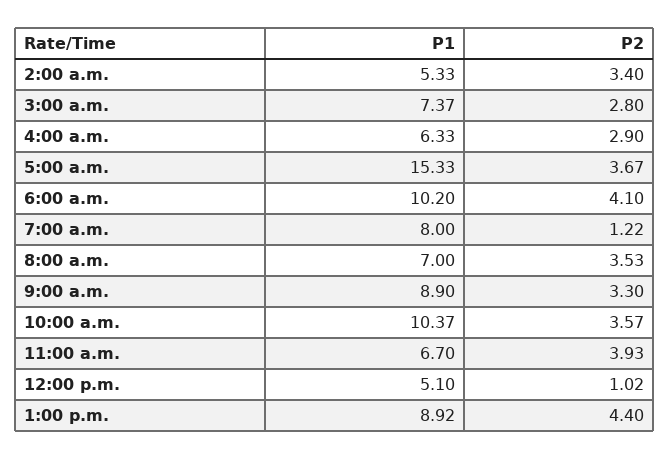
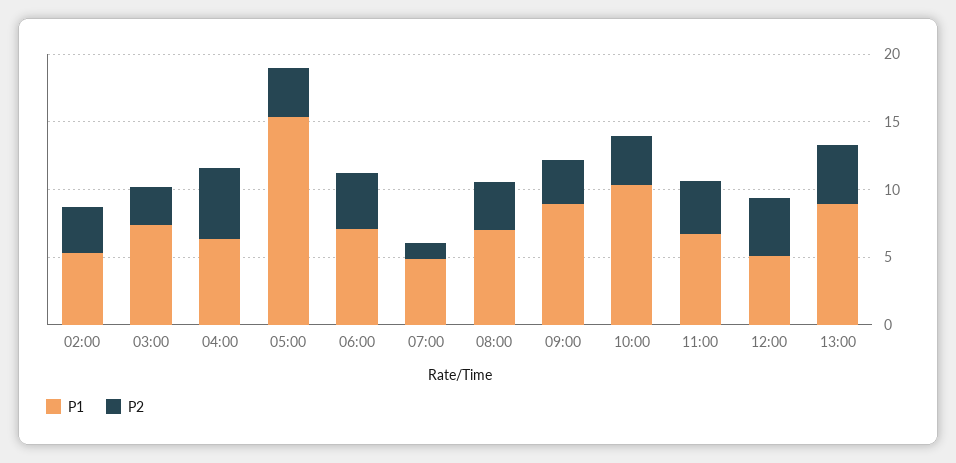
P2, 4:00 a.m.: 2.9 -> 5
P1, 6:00 a.m.: 10.2 -> 7
P1, 7:00 a.m.: 8 -> 5
P2, 12:00 p.m.: 1.02 -> 4

